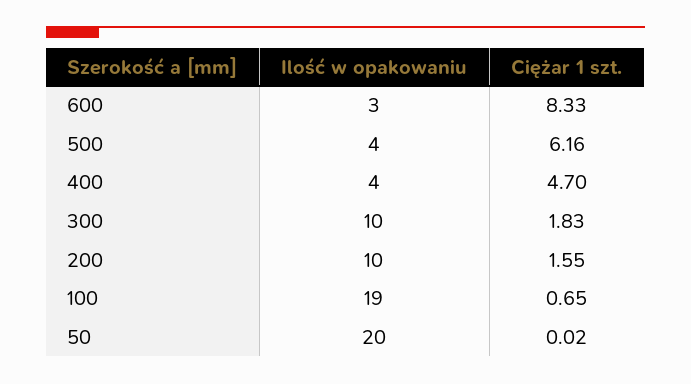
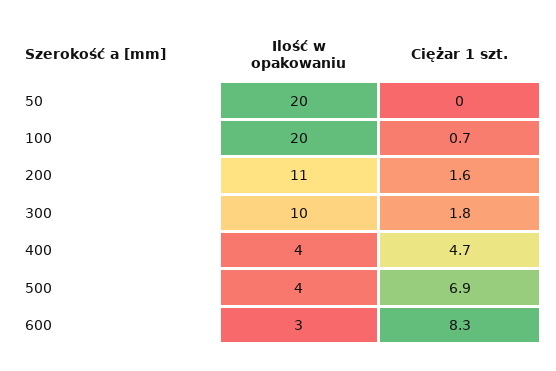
Ciężar 1 szt., 500: 6.16 -> 6.9
Ilość w opakowaniu, 200: 10 -> 11
Ilość w opakowaniu, 100: 19 -> 20

